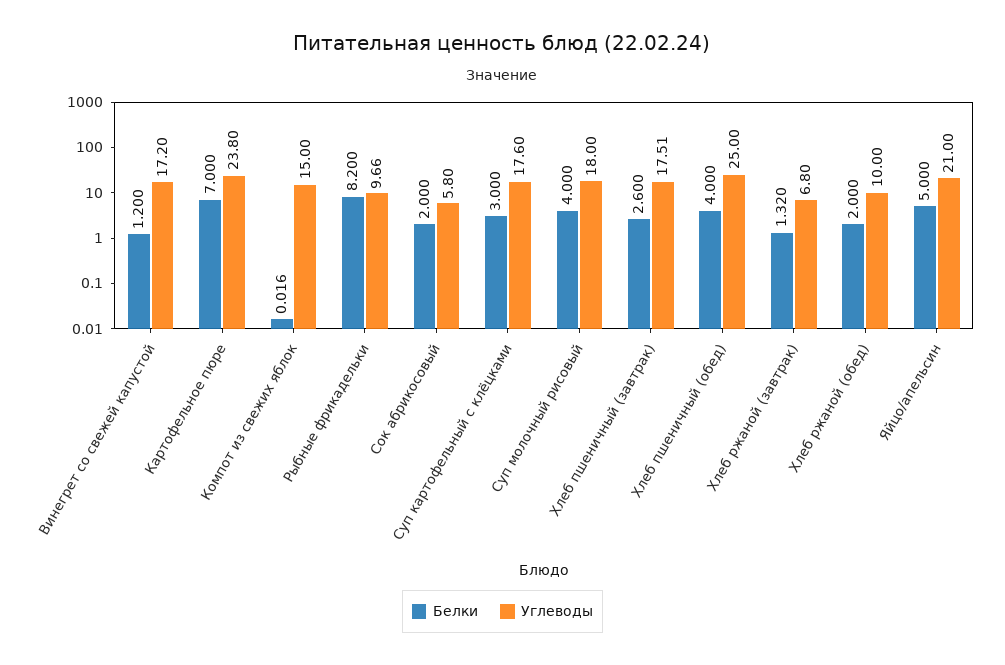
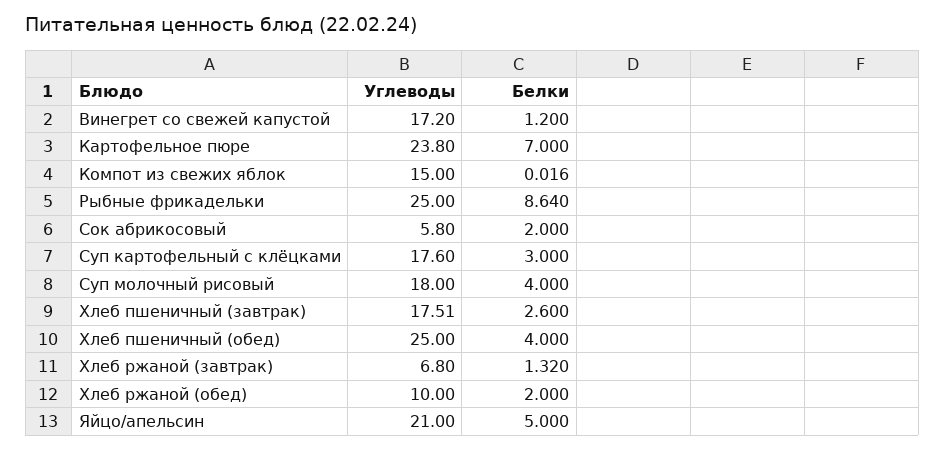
Белки, Рыбные фрикадельки: 8.2 -> 8.64
Углеводы, Рыбные фрикадельки: 9.66 -> 25

